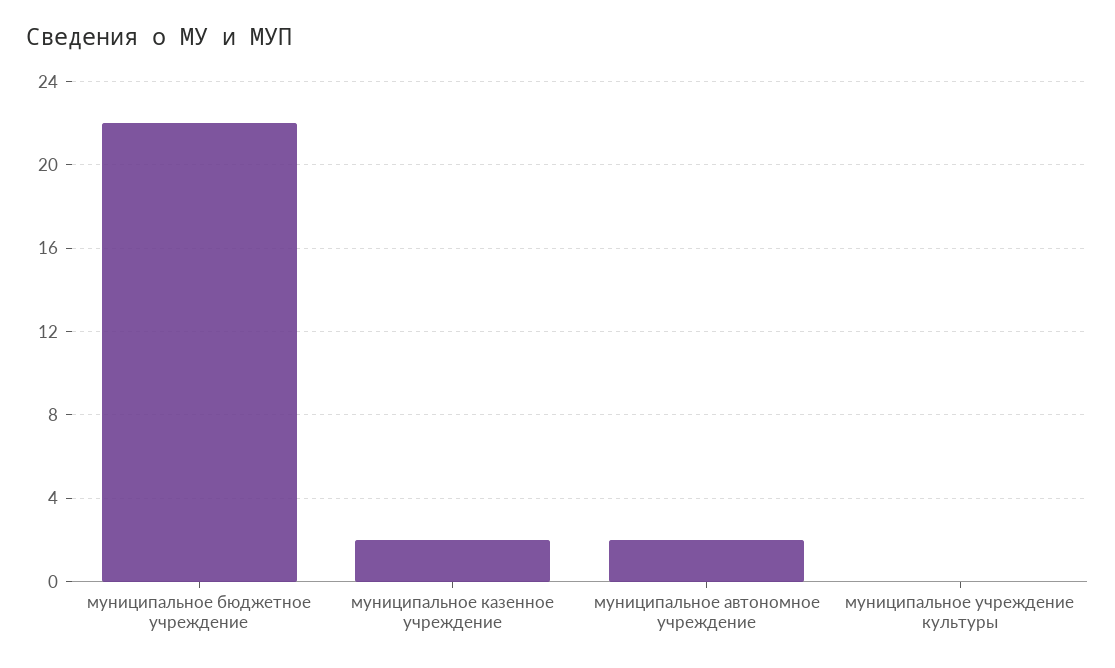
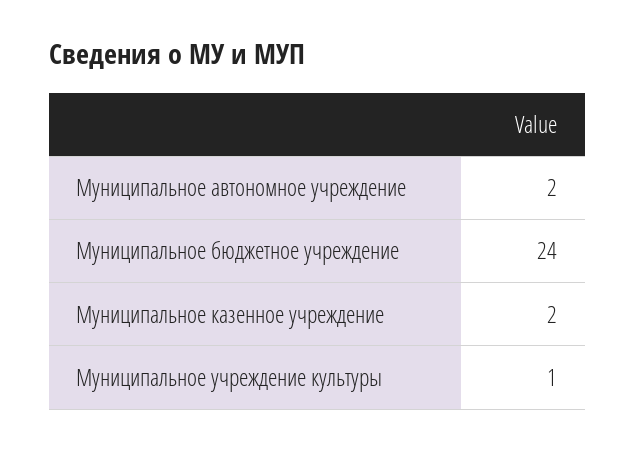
муниципальное бюджетное учреждение: 22 -> 24
муниципальное учреждение культуры: 0 -> 1

